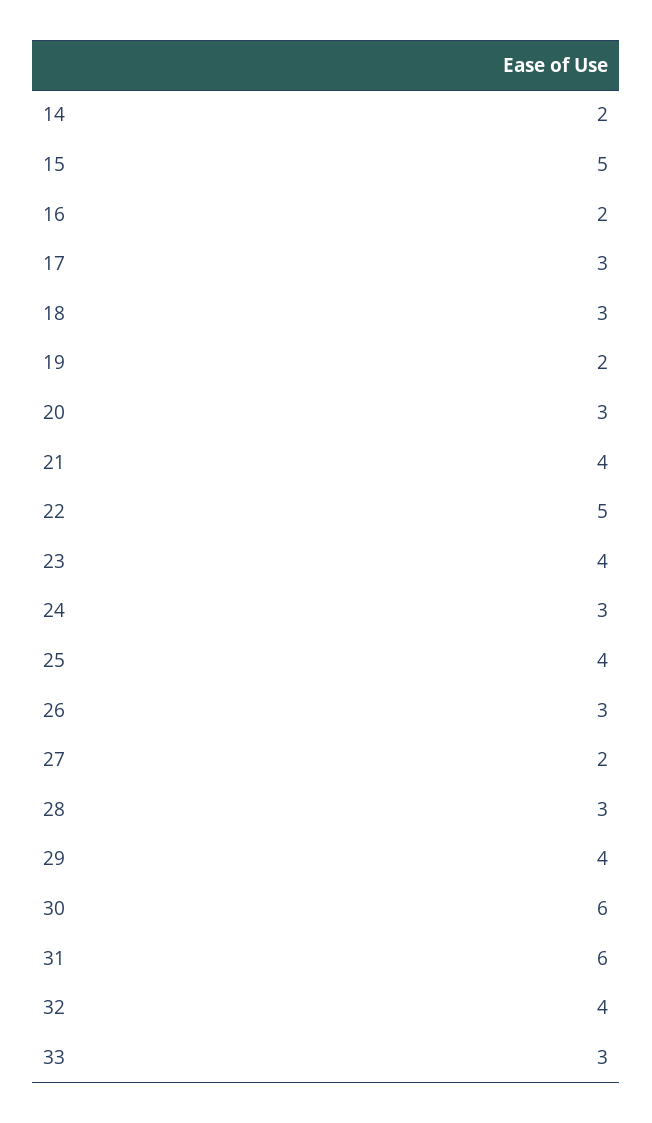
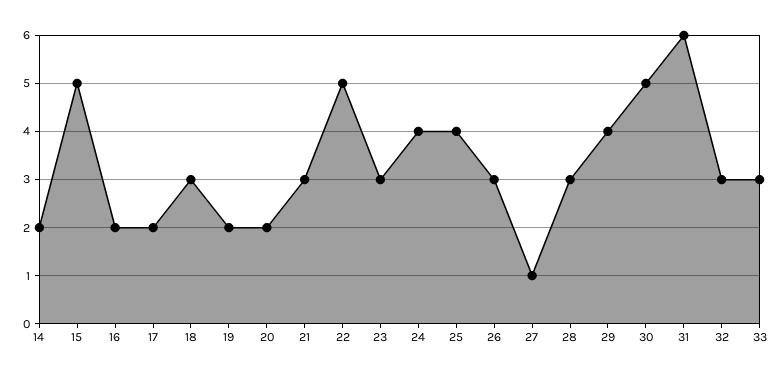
17: 3 -> 2
20: 3 -> 2
21: 4 -> 3
23: 4 -> 3
24: 3 -> 4
27: 2 -> 1
30: 6 -> 5
32: 4 -> 3

